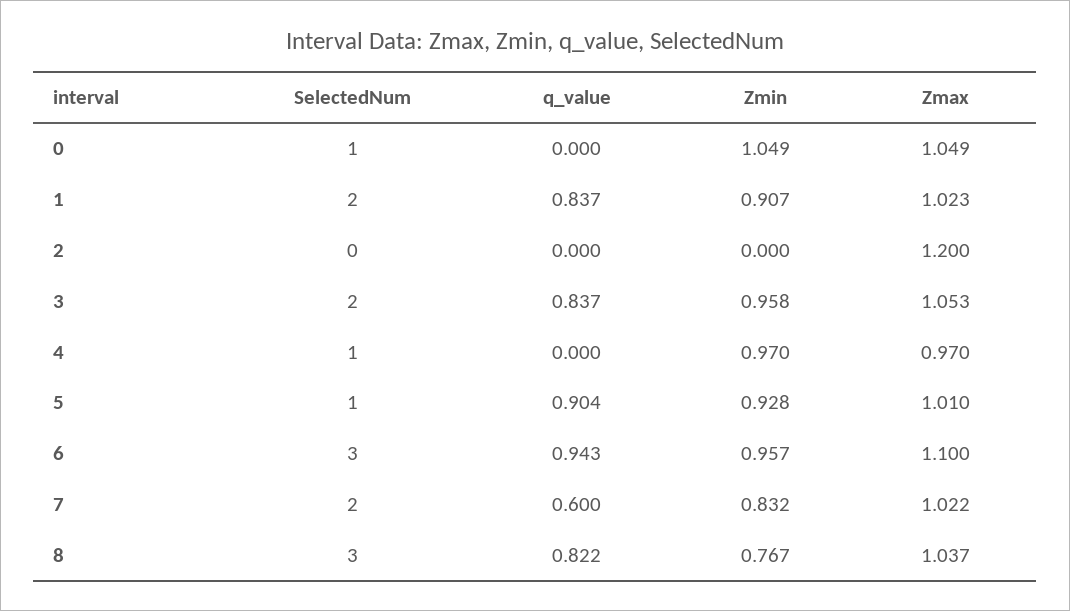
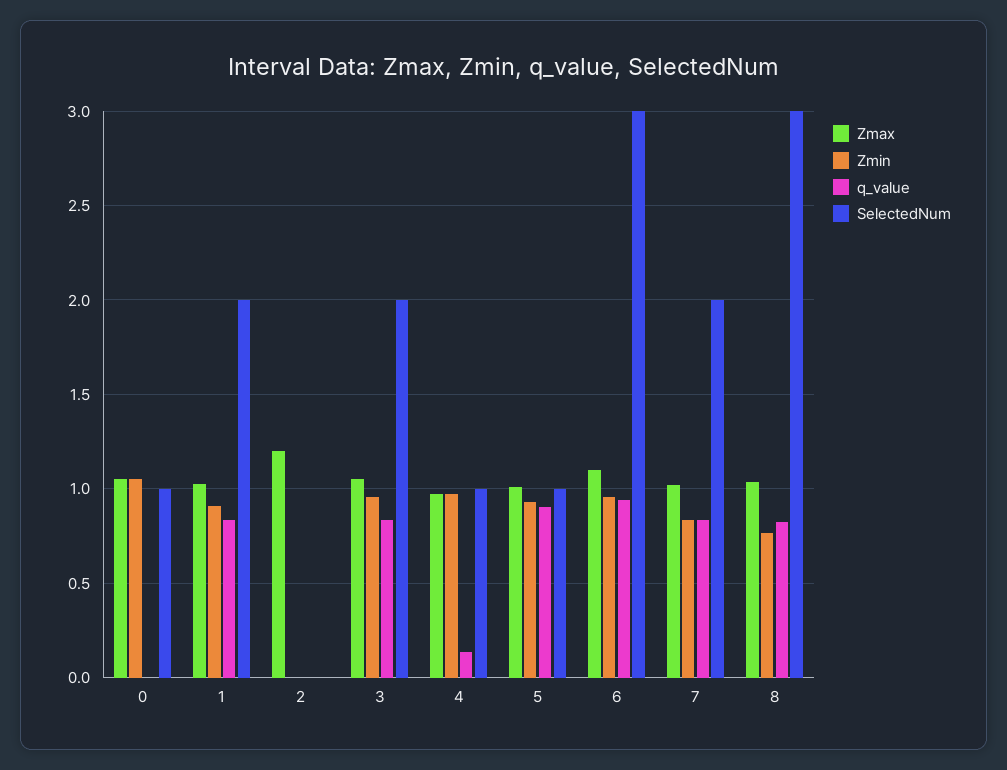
q_value, 4: 0 -> 0.15
q_value, 7: 0.6 -> 0.85

